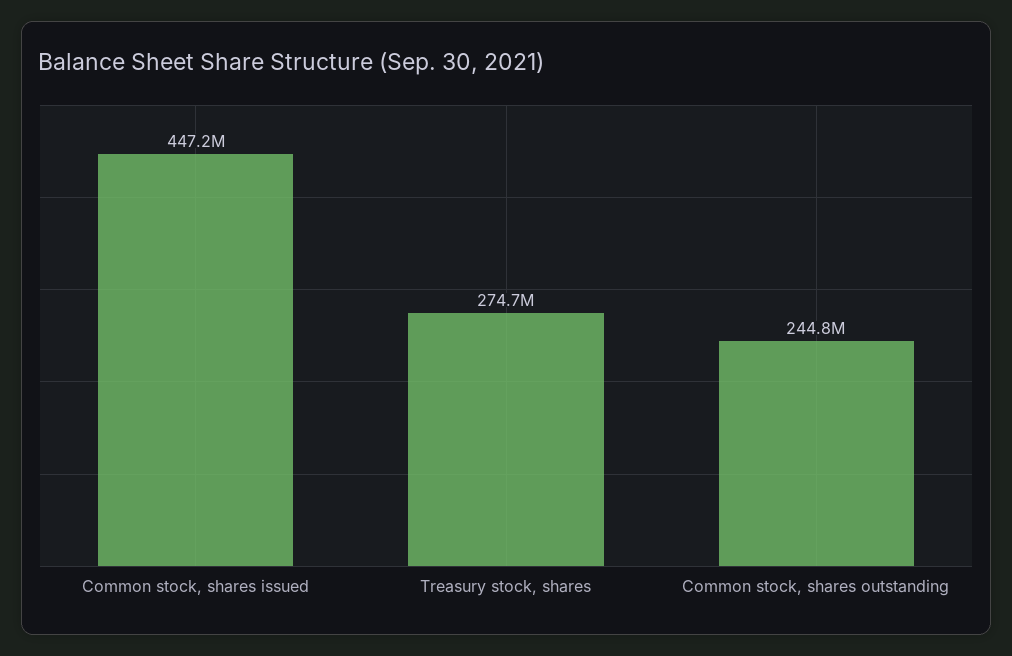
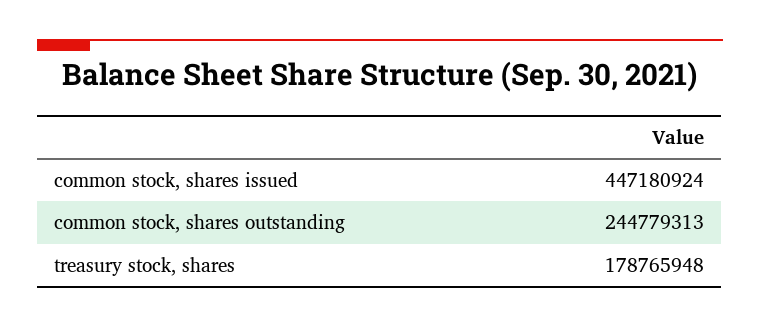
Treasury stock, shares: 274700000 -> 178765948

